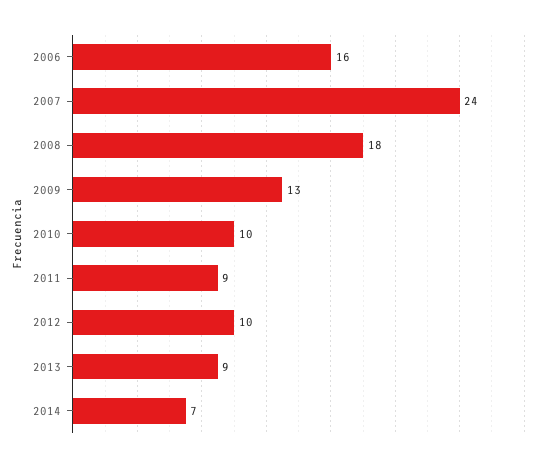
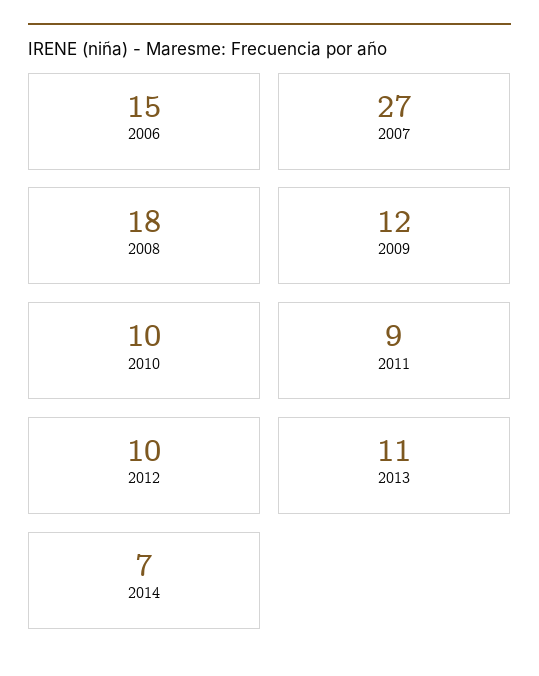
2006: 16 -> 15
2007: 24 -> 27
2009: 13 -> 12
2013: 9 -> 11

